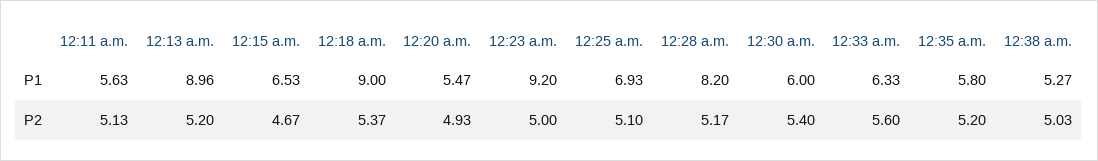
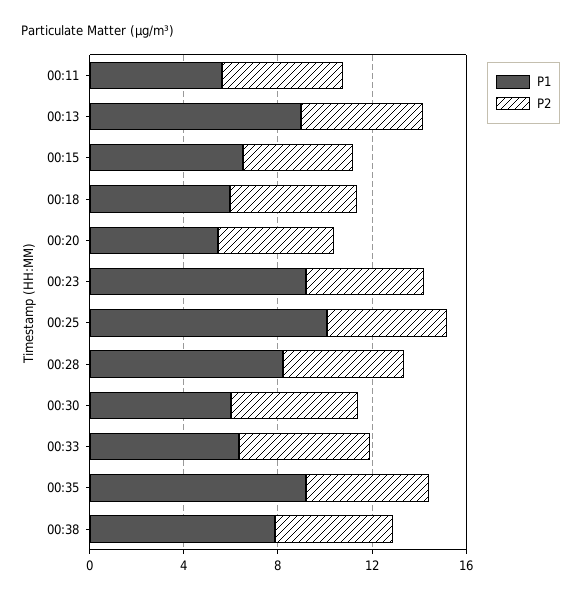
P1, 12:18 a.m.: 9 -> 6
P1, 12:25 a.m.: 6.93 -> 10
P1, 12:35 a.m.: 5.8 -> 9
P1, 12:38 a.m.: 5.27 -> 8

